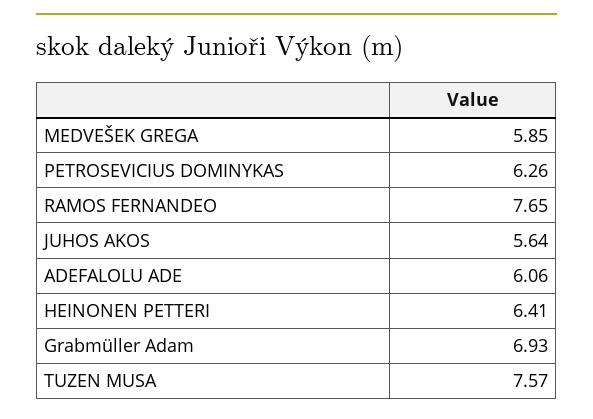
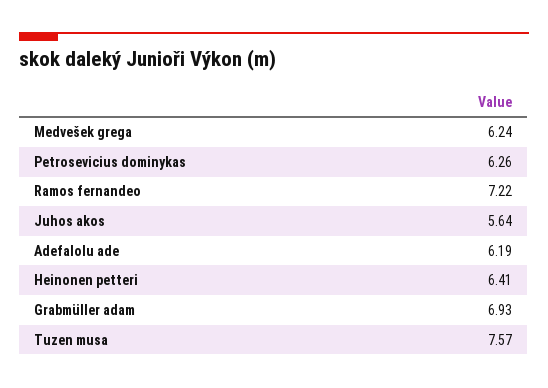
MEDVEŠEK GREGA: 5.85 -> 6.24
RAMOS FERNANDEO: 7.65 -> 7.22
ADEFALOLU ADE: 6.06 -> 6.19

